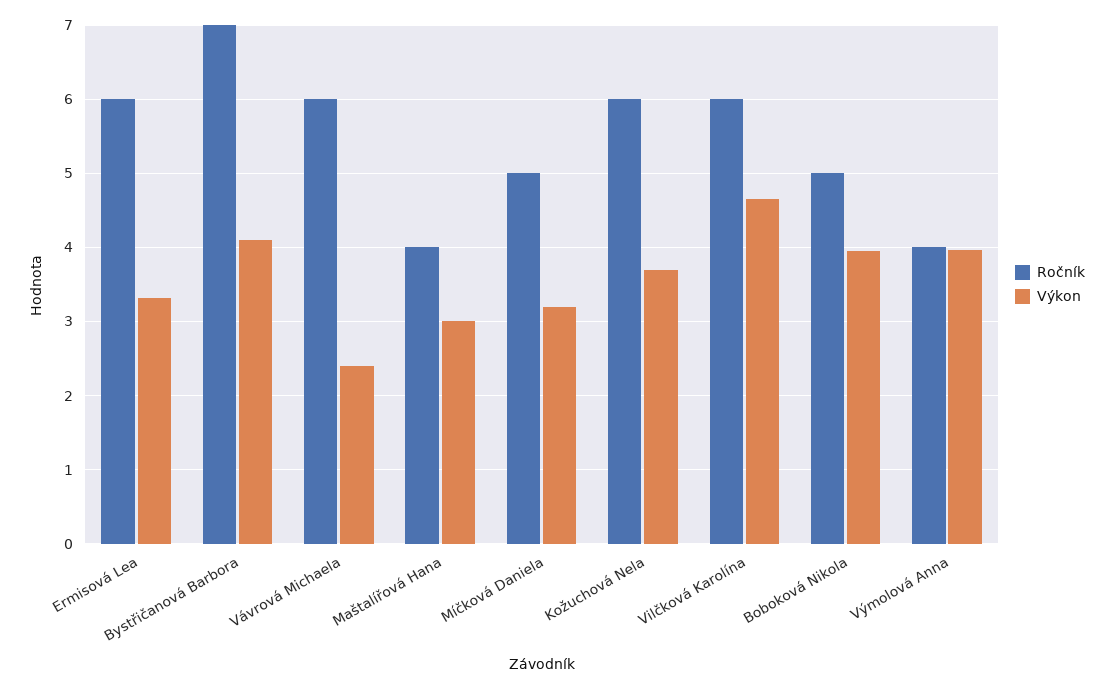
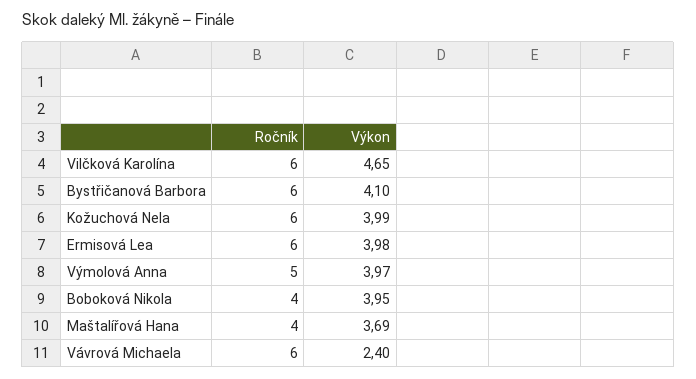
Výkon, Ermisová Lea: 3.3 -> 3.98
Ročník, Bystřičanová Barbora: 7 -> 6
Výkon, Maštalířová Hana: 3 -> 3.69
Ročník, Míčková Daniela: 5 -> none
Výkon, Míčková Daniela: 3.2 -> none
Výkon, Kožuchová Nela: 3.7 -> 3.99
Ročník, Boboková Nikola: 5 -> 4
Ročník, Výmolová Anna: 4 -> 5

